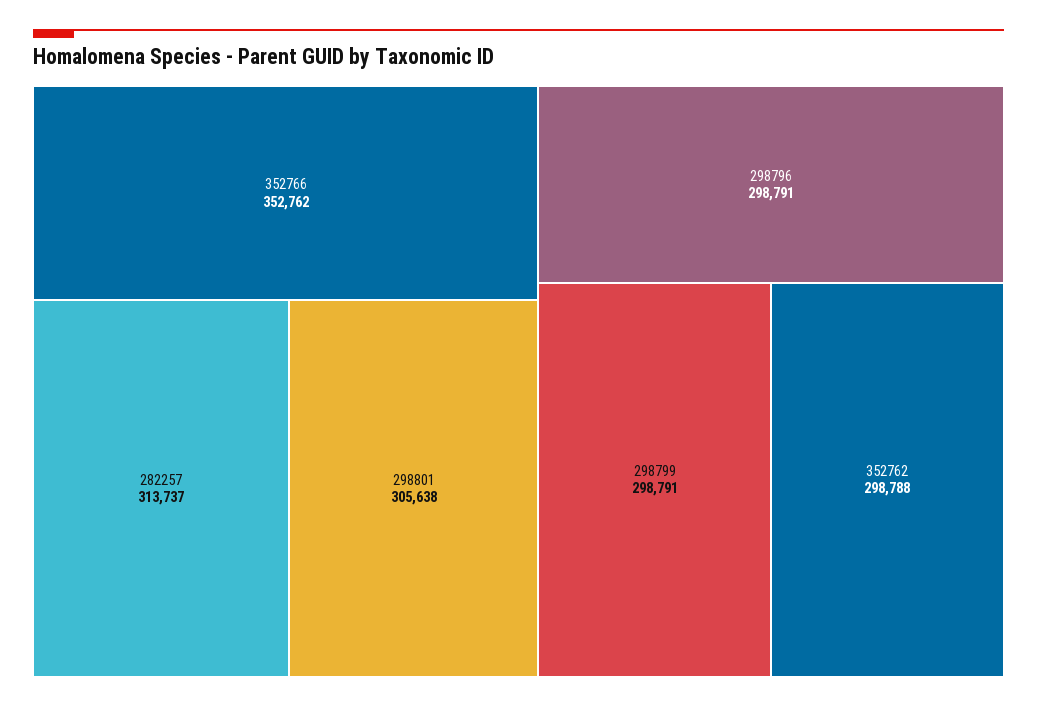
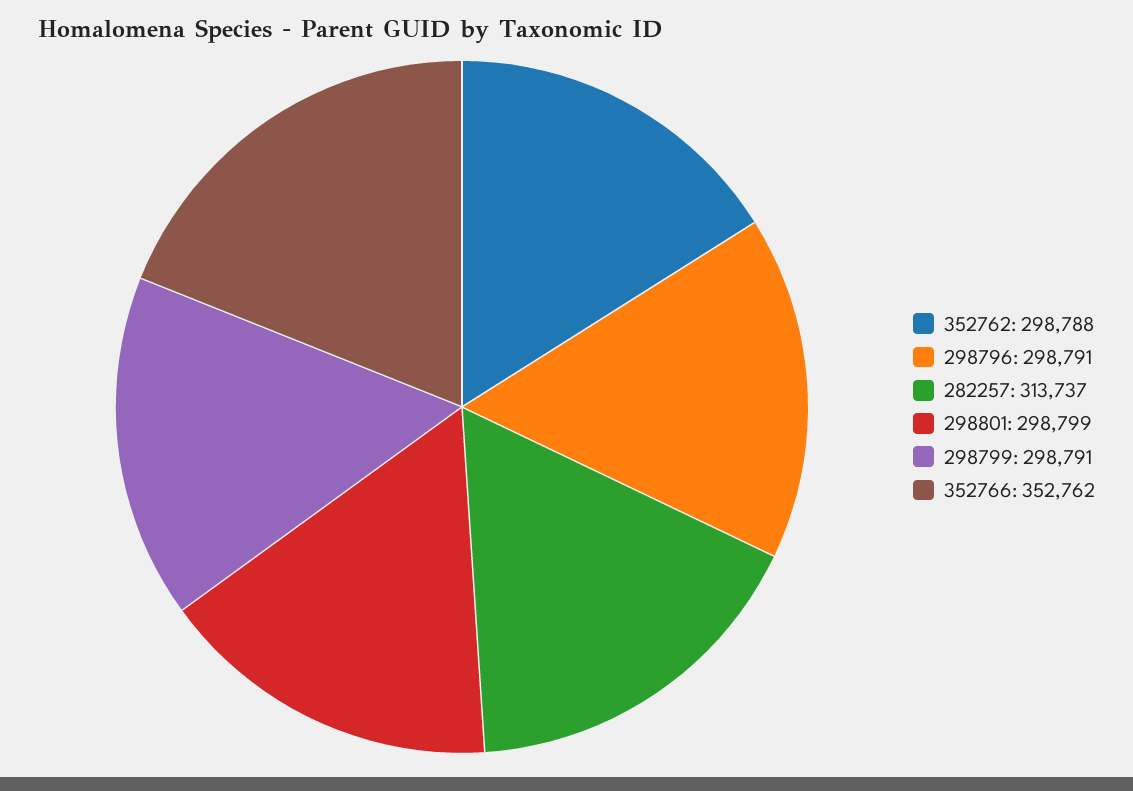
298801: 305638 -> 298799

